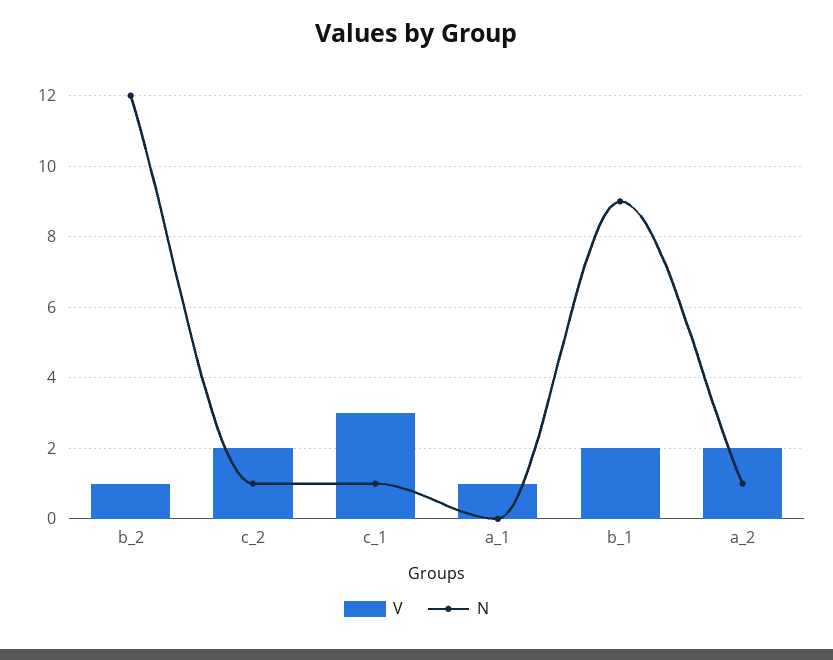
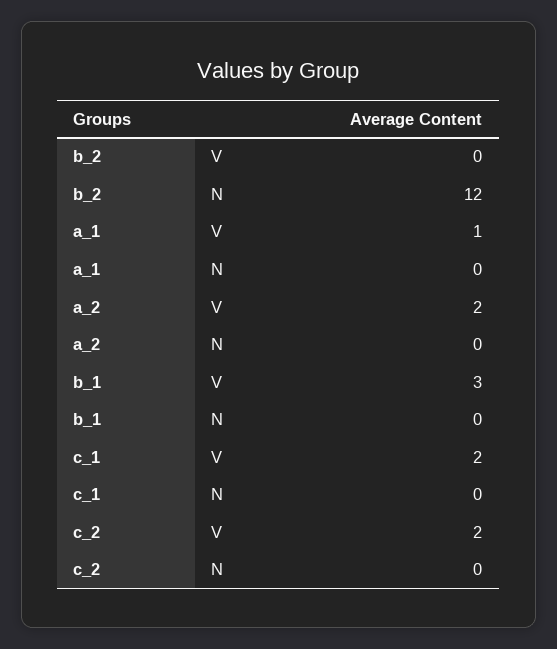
V, b_2: 1 -> 0
N, c_2: 1 -> 0
V, c_1: 3 -> 2
N, c_1: 1 -> 0
V, b_1: 2 -> 3
N, b_1: 9 -> 0
N, a_2: 1 -> 0

